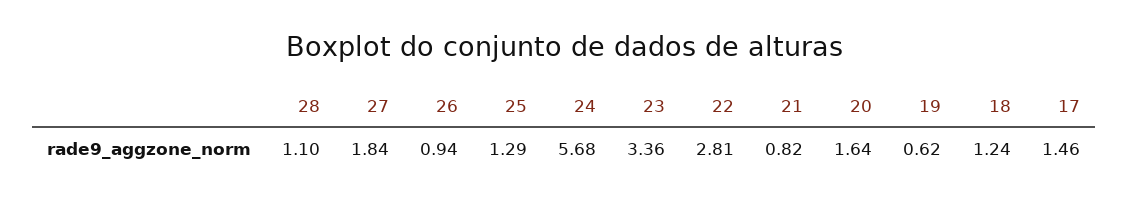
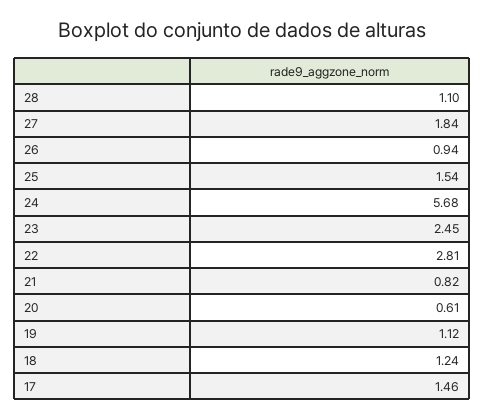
25: 1.29 -> 1.54
23: 3.36 -> 2.45
20: 1.64 -> 0.61
19: 0.62 -> 1.12

